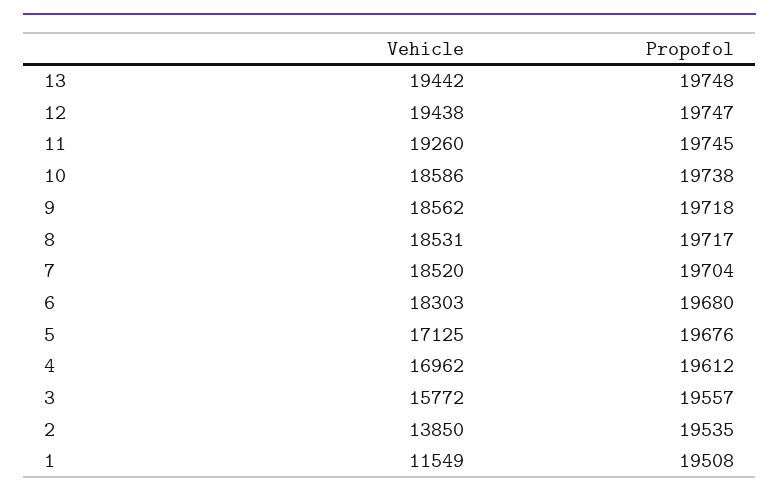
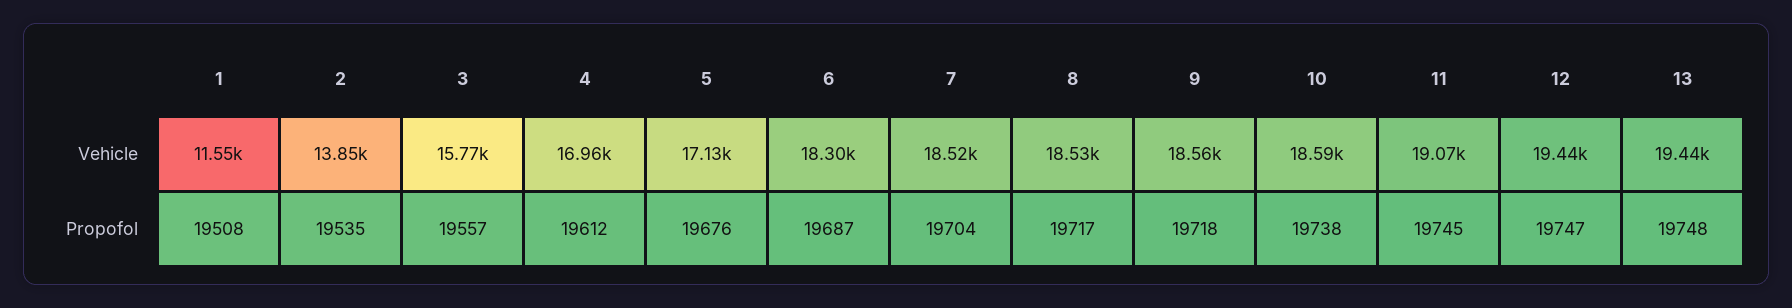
Vehicle, 11: 19260 -> 19070
Propofol, 6: 19680 -> 19687

